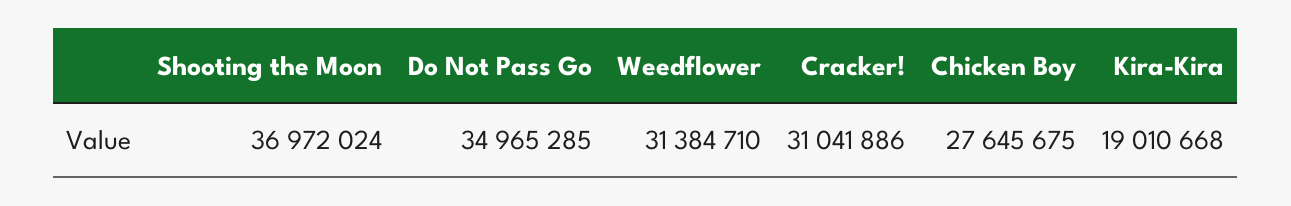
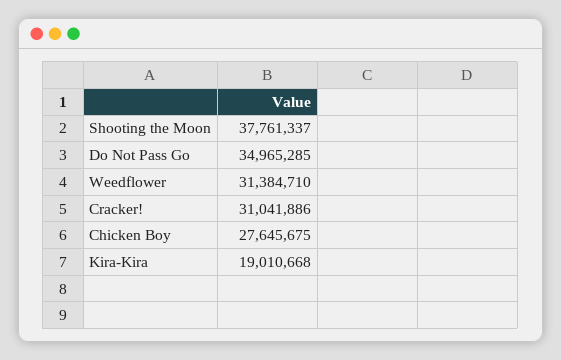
Shooting the Moon: 36972024 -> 37761337

